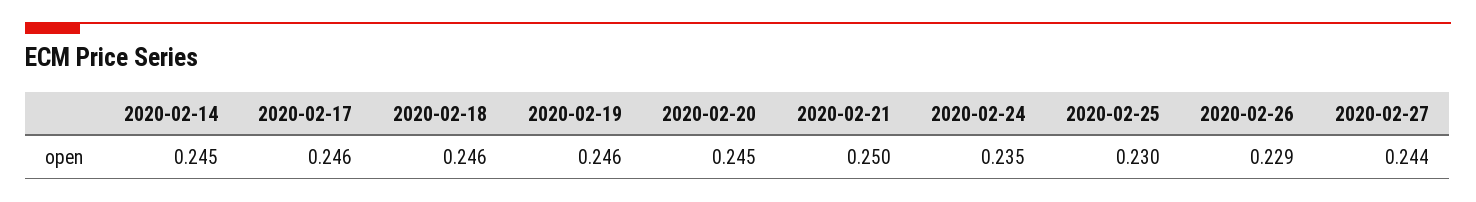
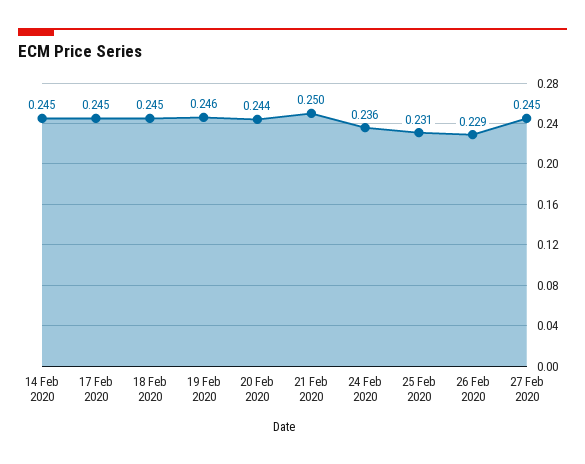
2020-02-17: 0.246 -> 0.245
2020-02-18: 0.246 -> 0.245
2020-02-20: 0.245 -> 0.244
2020-02-24: 0.235 -> 0.236
2020-02-25: 0.23 -> 0.231
2020-02-27: 0.244 -> 0.245

